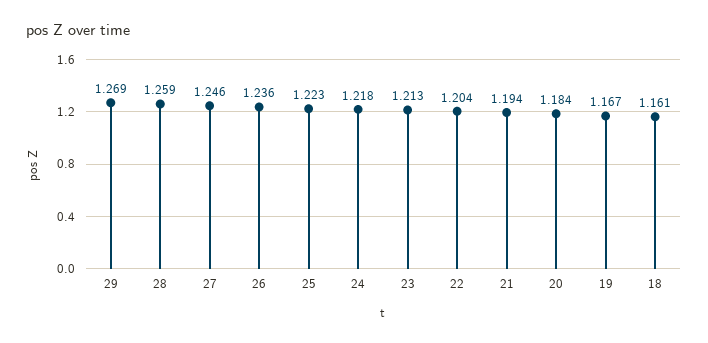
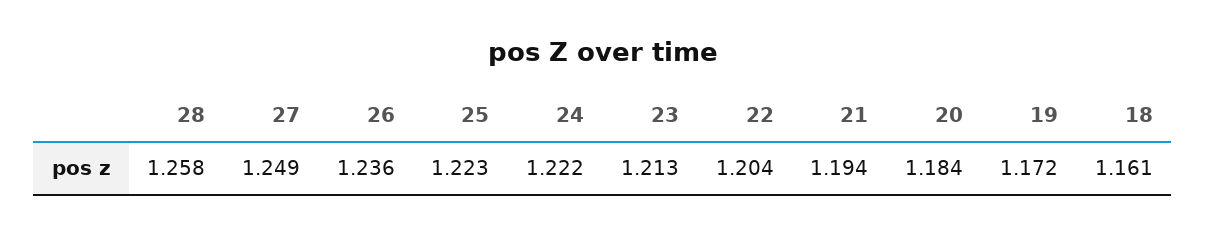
29: 1.269 -> none
28: 1.259 -> 1.258
27: 1.246 -> 1.249
24: 1.218 -> 1.222
19: 1.167 -> 1.172

